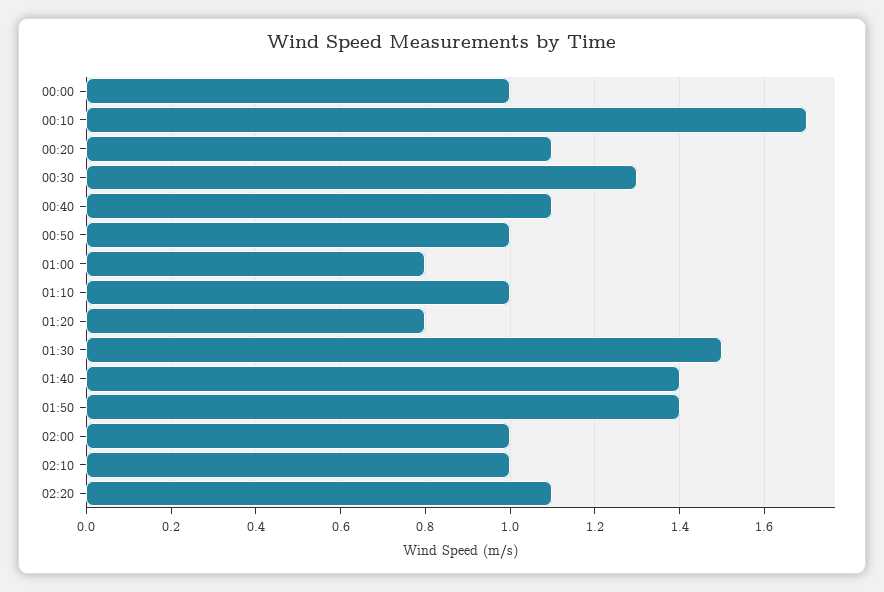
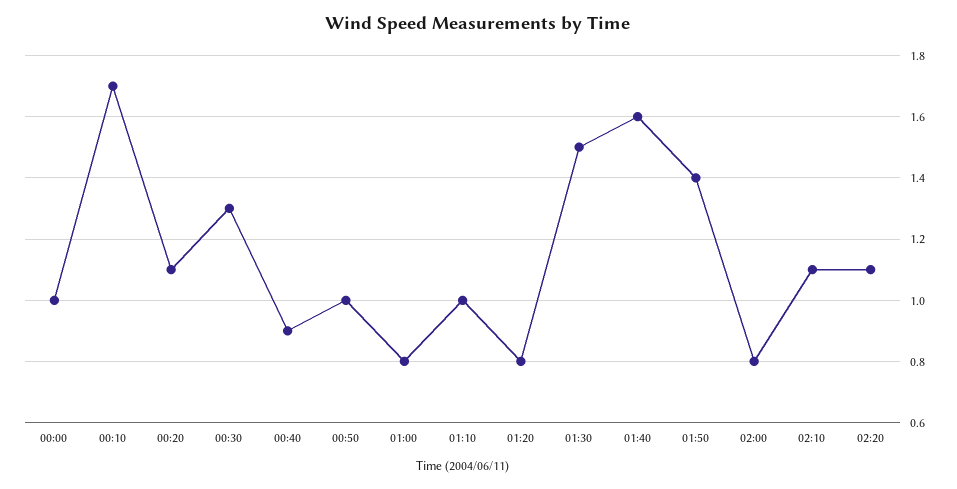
00:40: 1.1 -> 0.9
01:40: 1.4 -> 1.6
02:00: 1 -> 0.8
02:10: 1 -> 1.1

